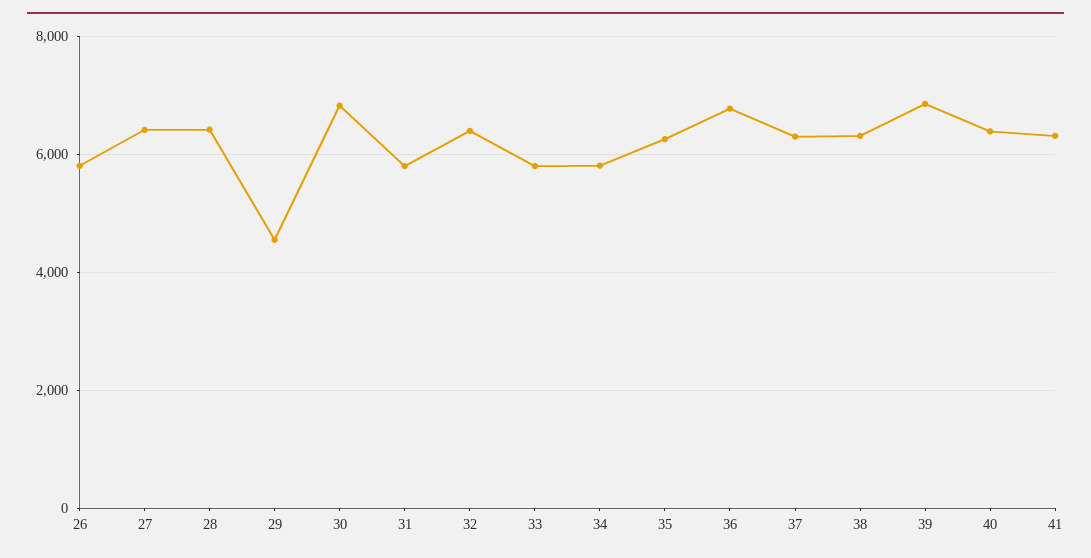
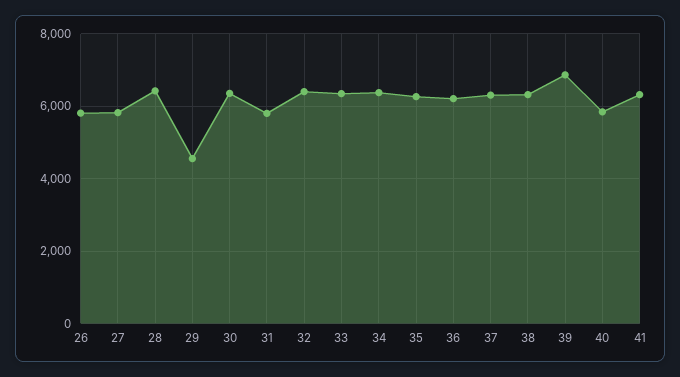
27: 6400 -> 5800
30: 6800 -> 6400
33: 5800 -> 6400
34: 5800 -> 6400
36: 6800 -> 6200
40: 6400 -> 5800

